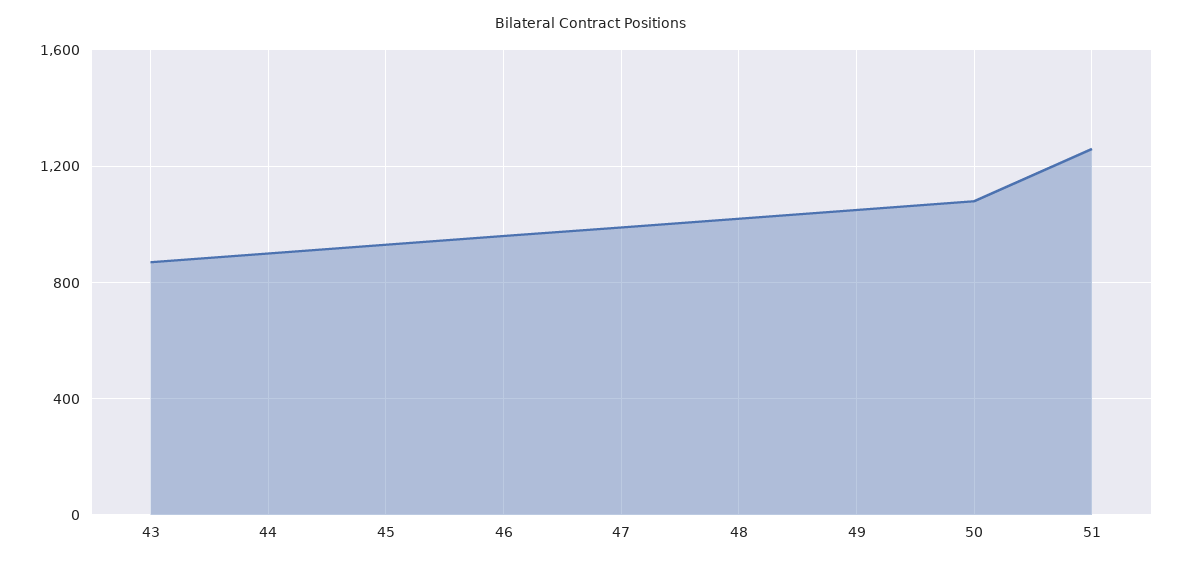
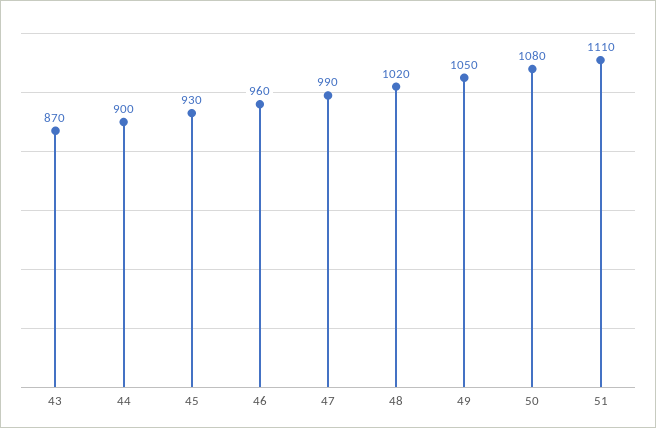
51: 1250 -> 1110

